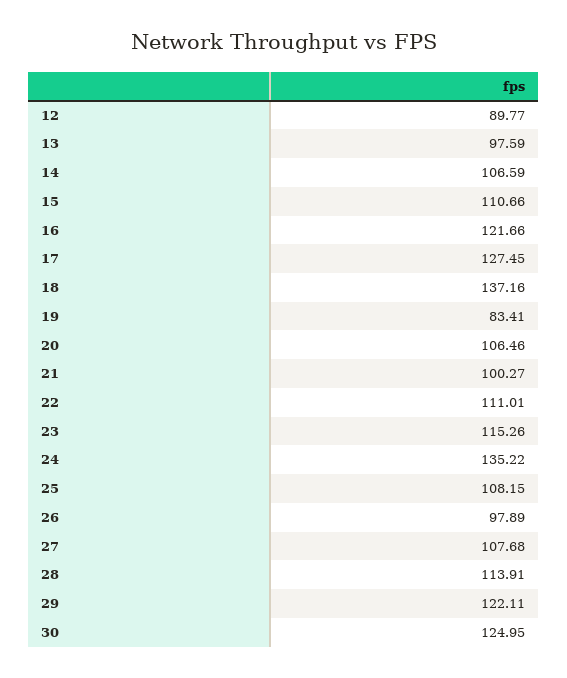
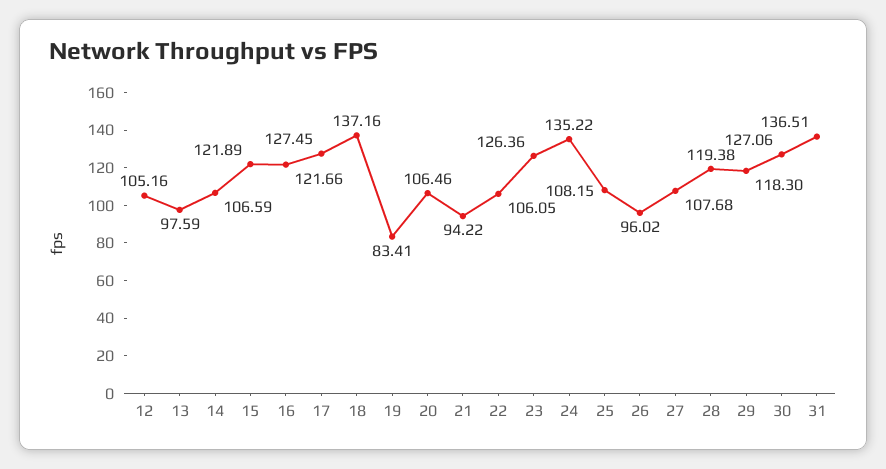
12: 89.77 -> 105.16
15: 110.66 -> 121.89
21: 100.27 -> 94.22
22: 111.01 -> 106.05
23: 115.26 -> 126.36
26: 97.89 -> 96.02
28: 113.91 -> 119.38
29: 122.11 -> 118.3
30: 124.95 -> 127.06
31: none -> 136.51

